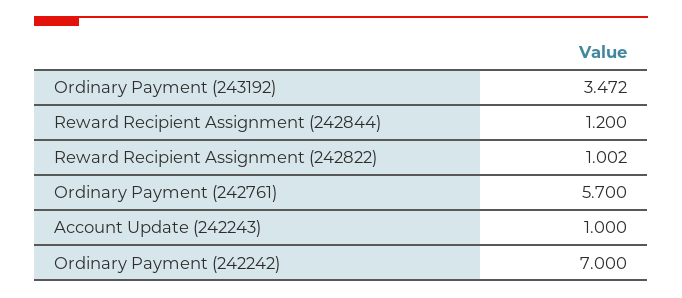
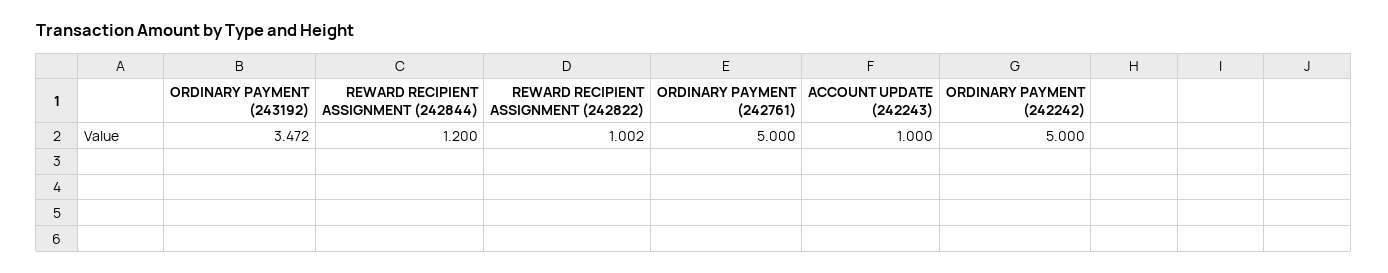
Ordinary Payment (242761): 5.7 -> 5
Ordinary Payment (242242): 7 -> 5

